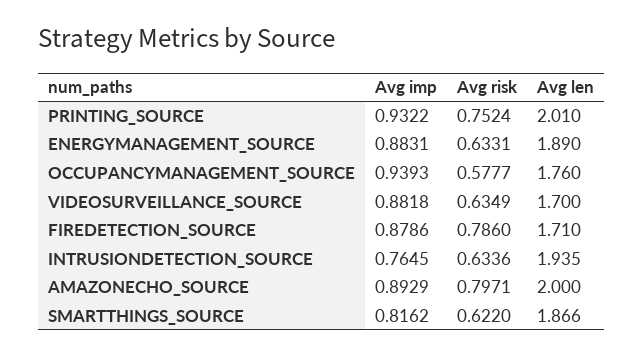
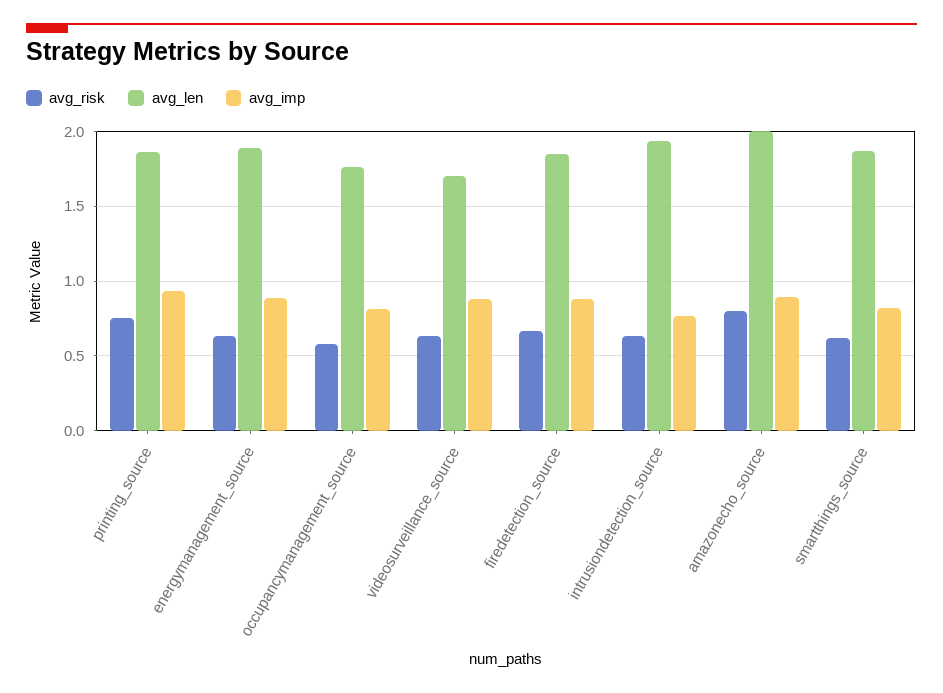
Avg len, PRINTING_SOURCE: 2.01 -> 1.85
Avg imp, OCCUPANCYMANAGEMENT_SOURCE: 0.9393 -> 0.8
Avg risk, FIREDETECTION_SOURCE: 0.786 -> 0.65
Avg len, FIREDETECTION_SOURCE: 1.71 -> 1.85

